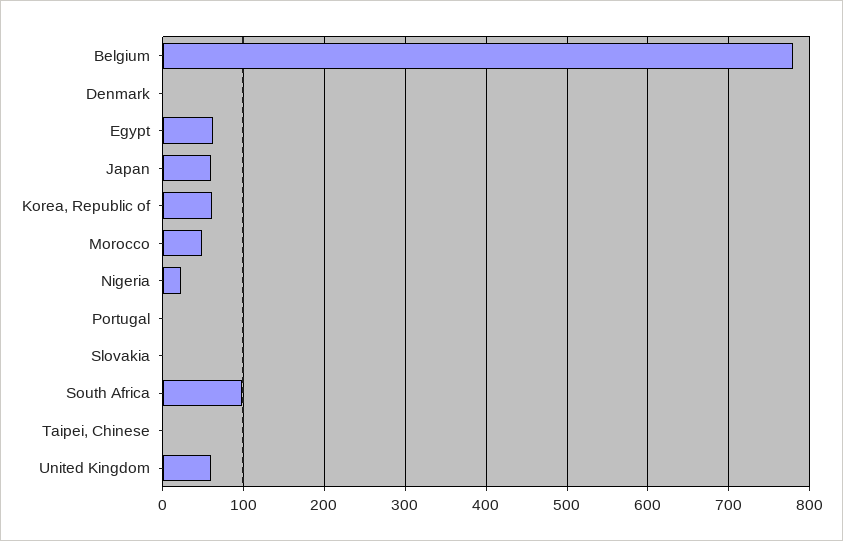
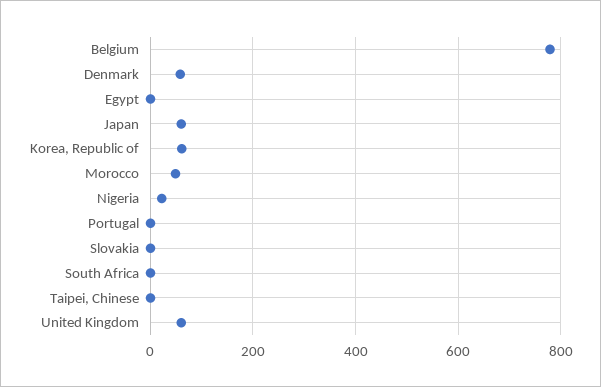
Denmark: 0 -> 60
Egypt: 60 -> 0
South Africa: 100 -> 0

